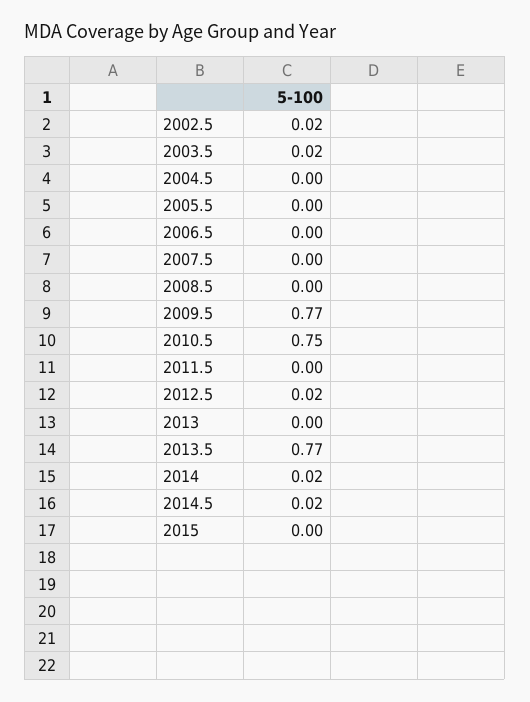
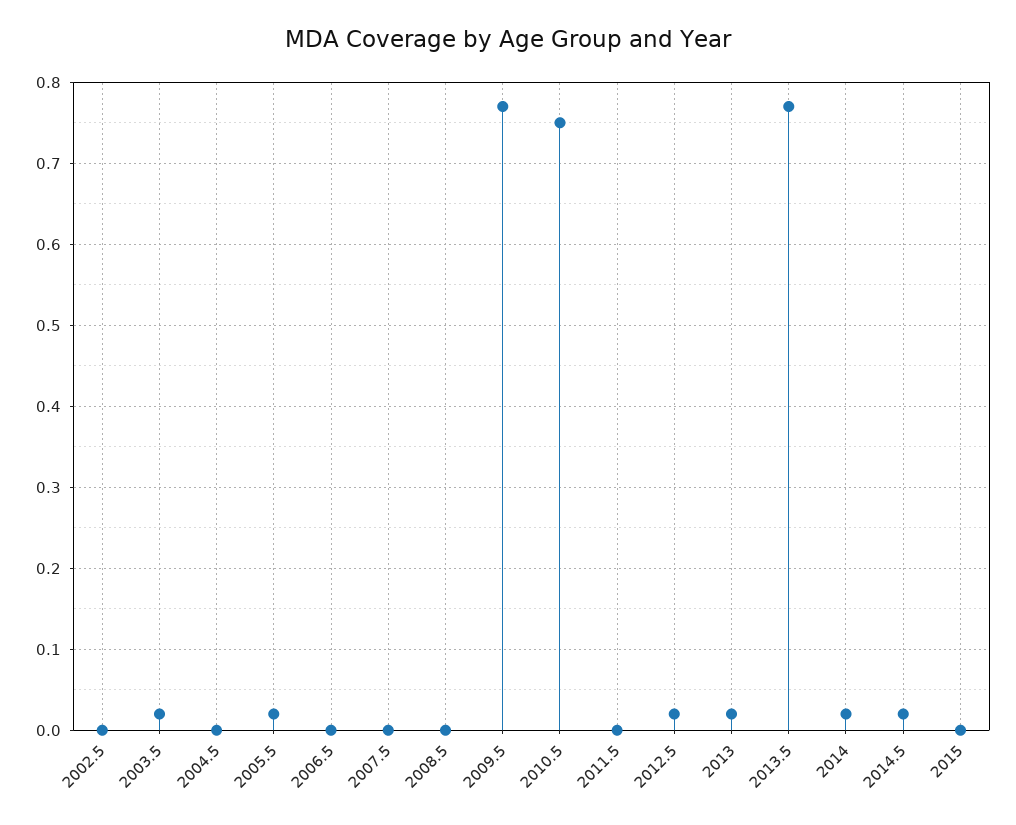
2002.5: 0.02 -> 0
2005.5: 0 -> 0.02
2013: 0 -> 0.02

